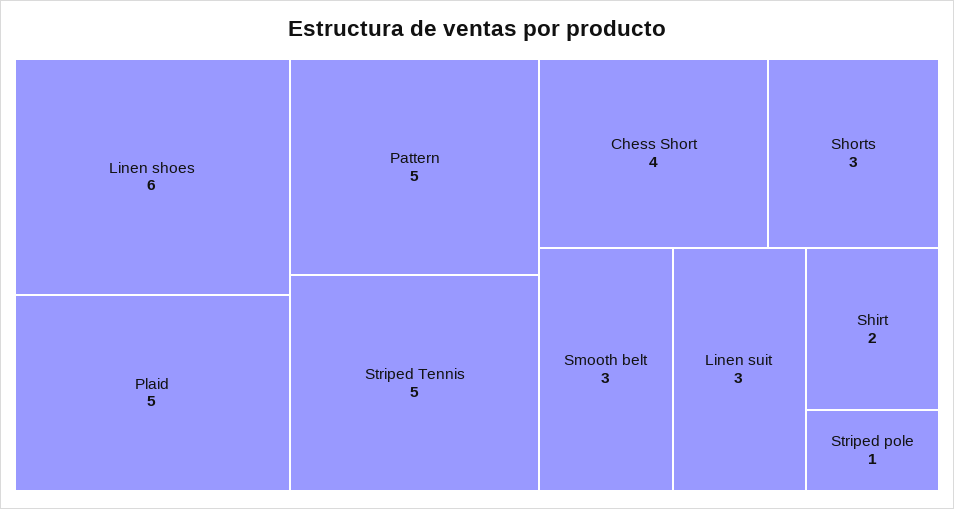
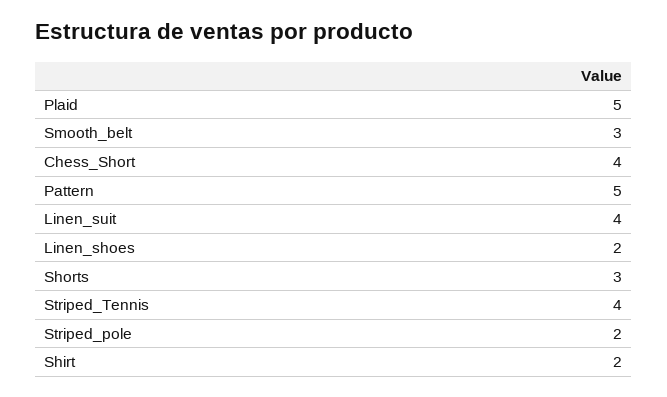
Linen shoes: 6 -> 2
Striped Tennis: 5 -> 4
Linen suit: 3 -> 4
Striped pole: 1 -> 2

